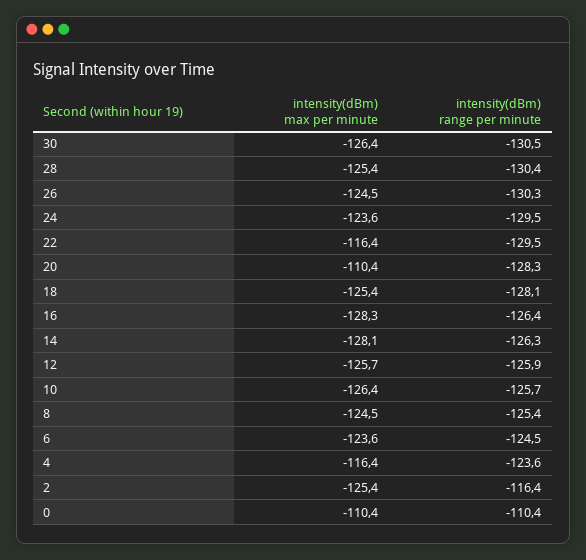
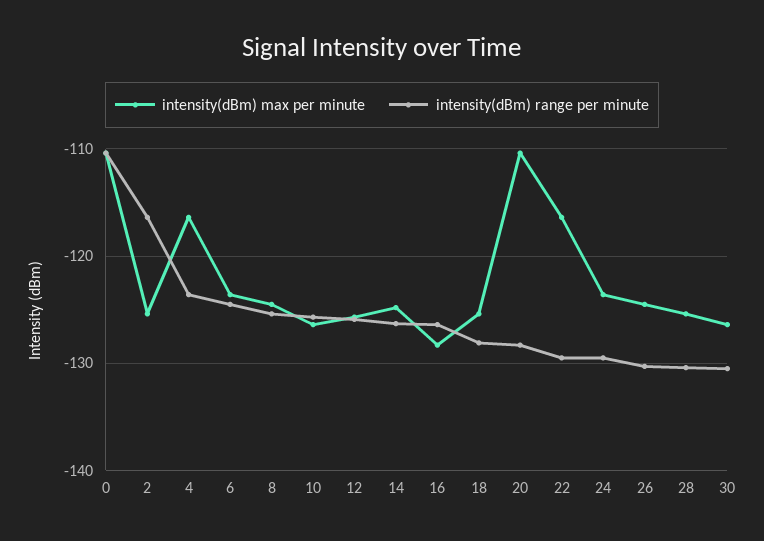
intensity(dBm) max per minute, 14: -128.1 -> -125

